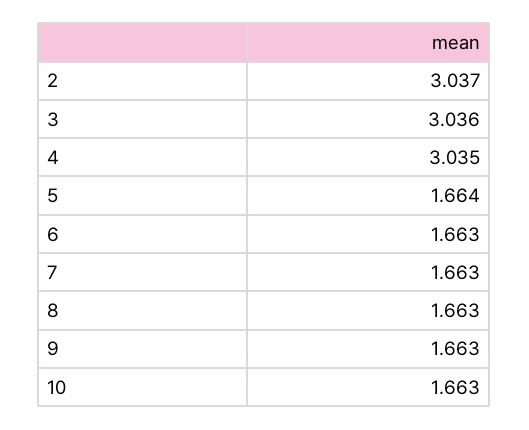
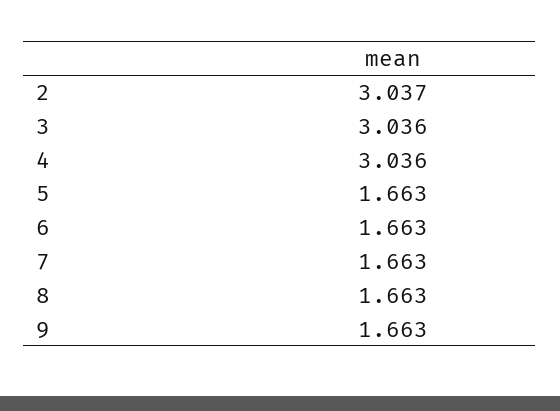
4: 3.035 -> 3.036
5: 1.664 -> 1.663
10: 1.663 -> none

